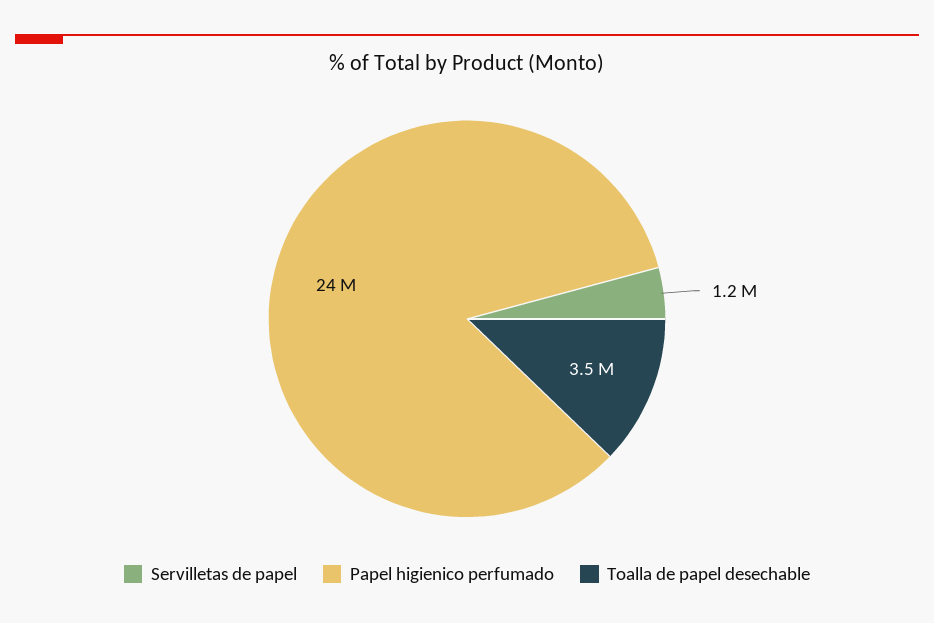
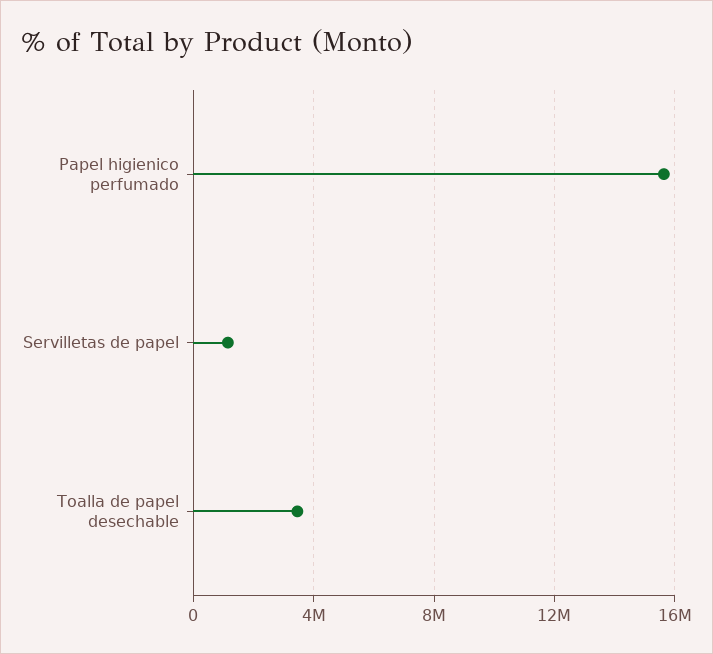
Papel higienico perfumado: 24000000 -> 15500000

